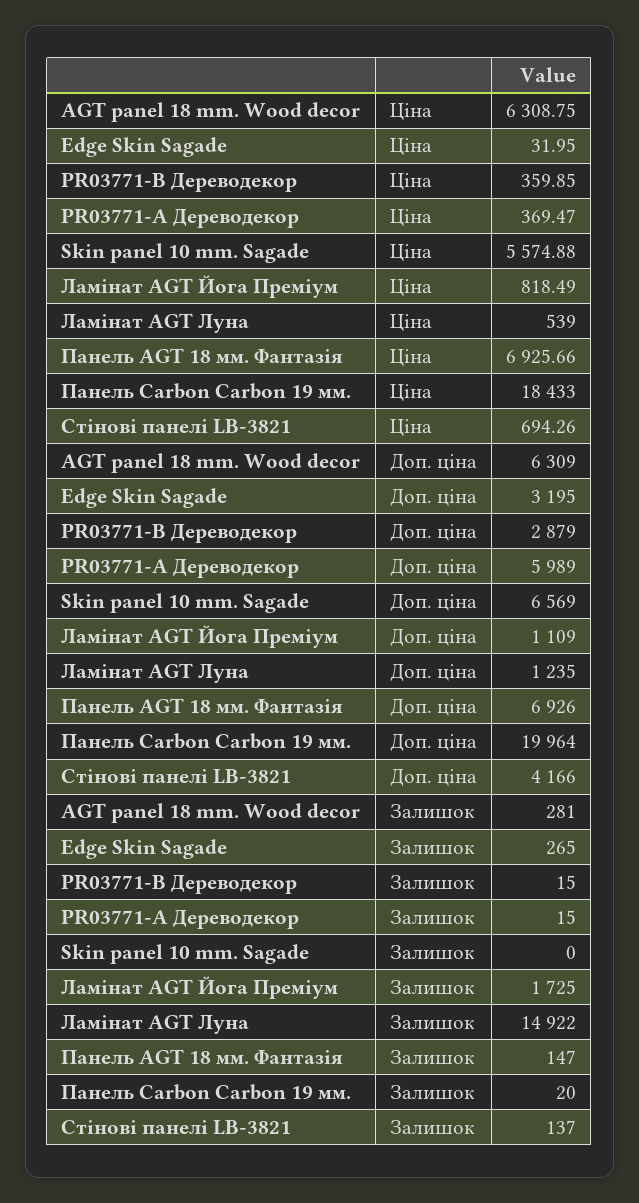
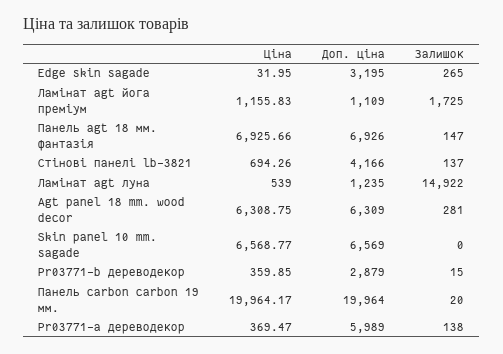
Skin panel 10 mm. Sagade, Ціна: 5574.88 -> 6568.77
Ламінат AGT Йога Преміум, Ціна: 818.49 -> 1155.83
Панель Carbon Carbon 19 мм., Ціна: 18433 -> 19964.17
PR03771-А Дереводекор, Залишок: 15 -> 138

